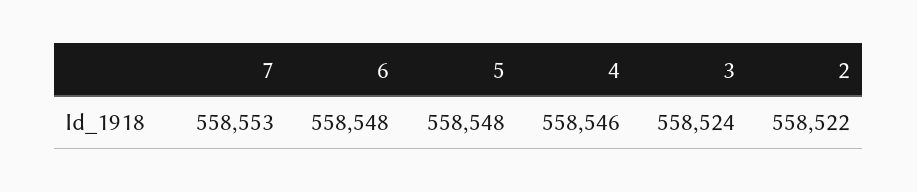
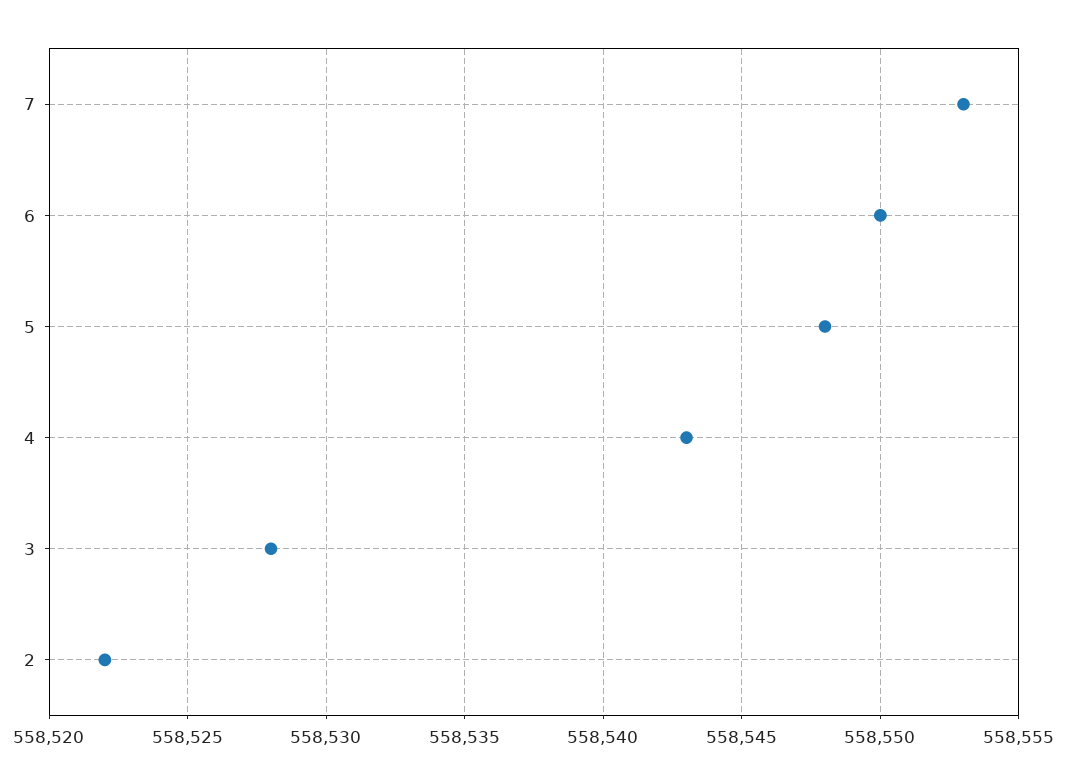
6: 558548 -> 558550
4: 558546 -> 558543
3: 558524 -> 558528

